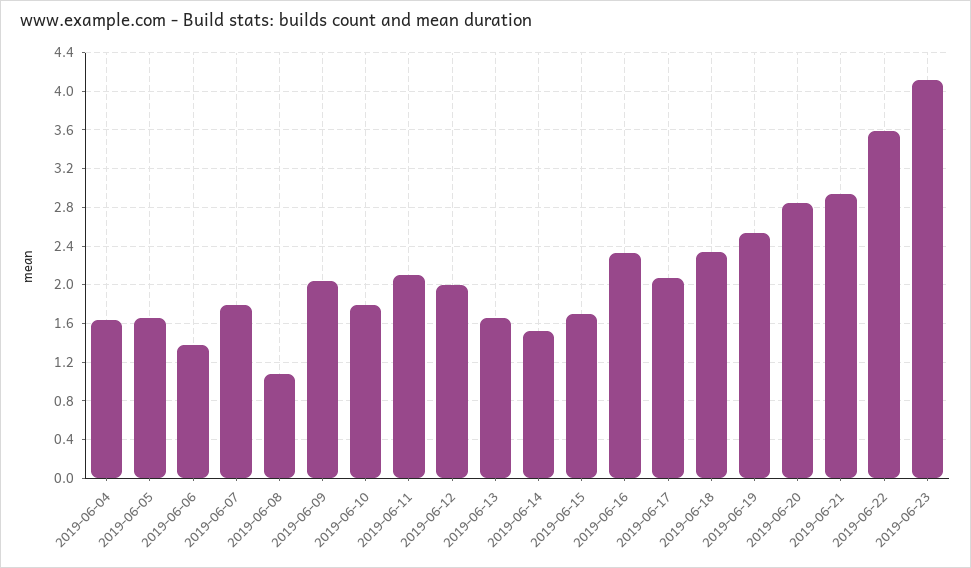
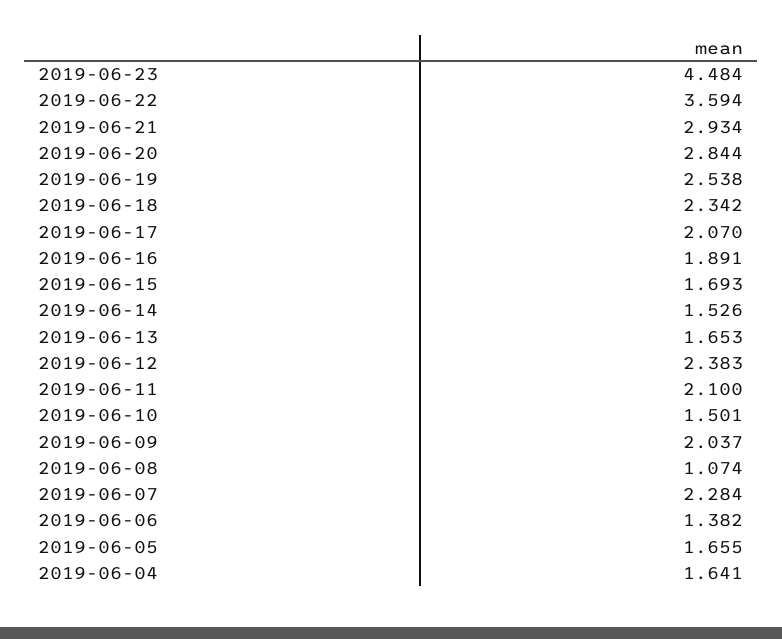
2019-06-07: 1.8 -> 2.284
2019-06-10: 1.8 -> 1.501
2019-06-12: 2 -> 2.383
2019-06-16: 2.3 -> 1.891
2019-06-23: 4.1 -> 4.484

